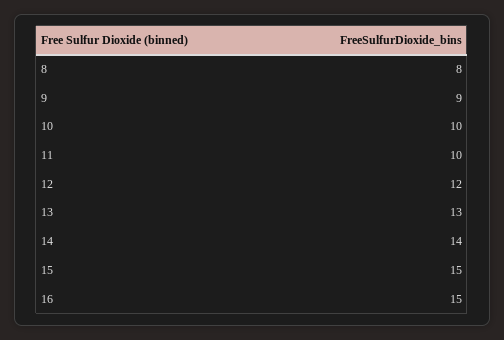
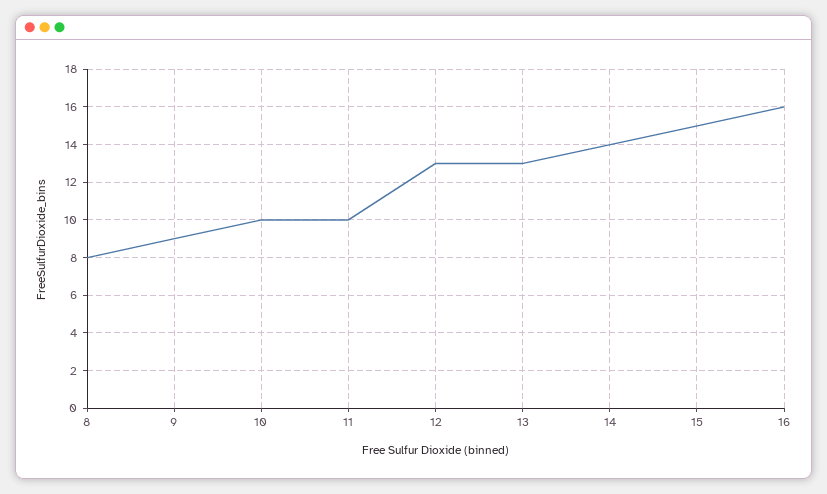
12: 12 -> 13
16: 15 -> 16

